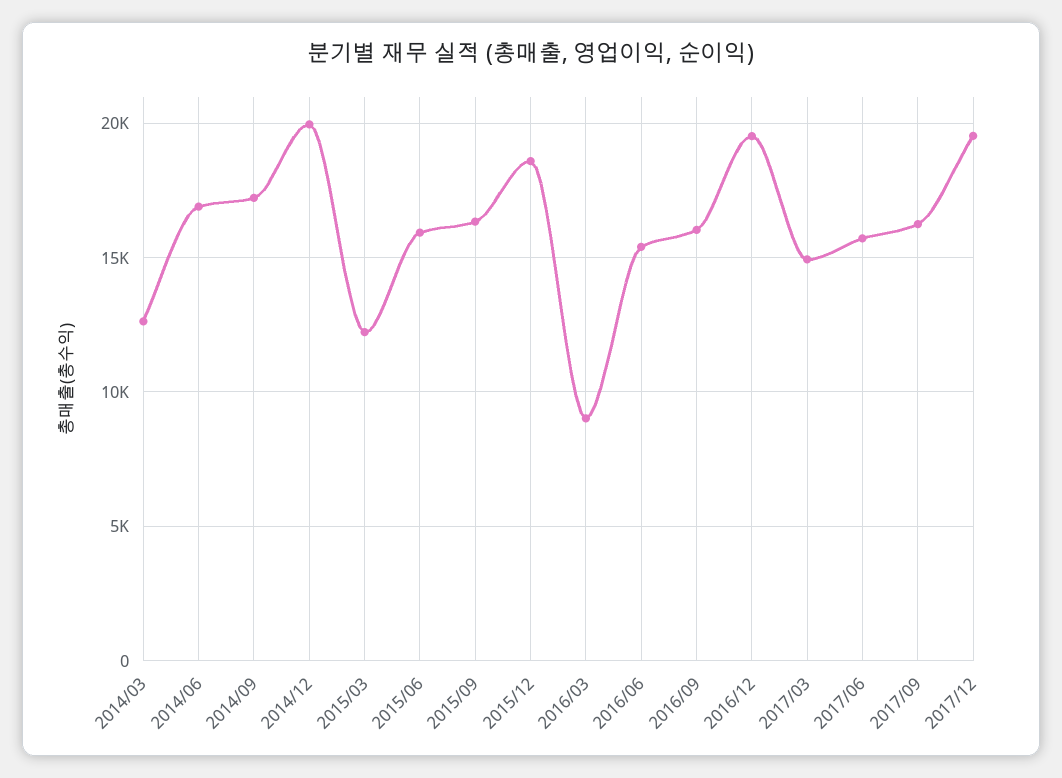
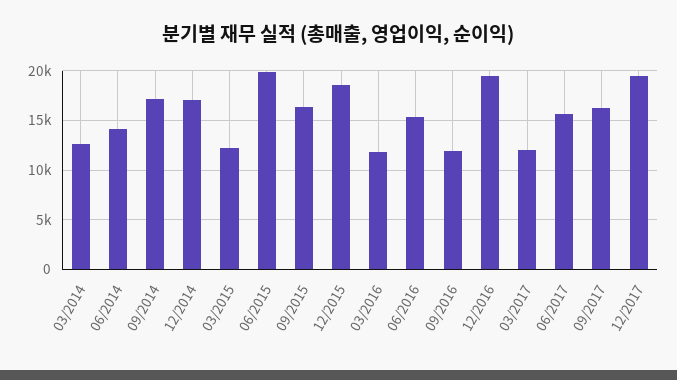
2014/06: 17000 -> 14000
2014/12: 20000 -> 17000
2015/06: 16000 -> 20000
2016/03: 9000 -> 12000
2016/09: 16000 -> 12000
2017/03: 15000 -> 12000

